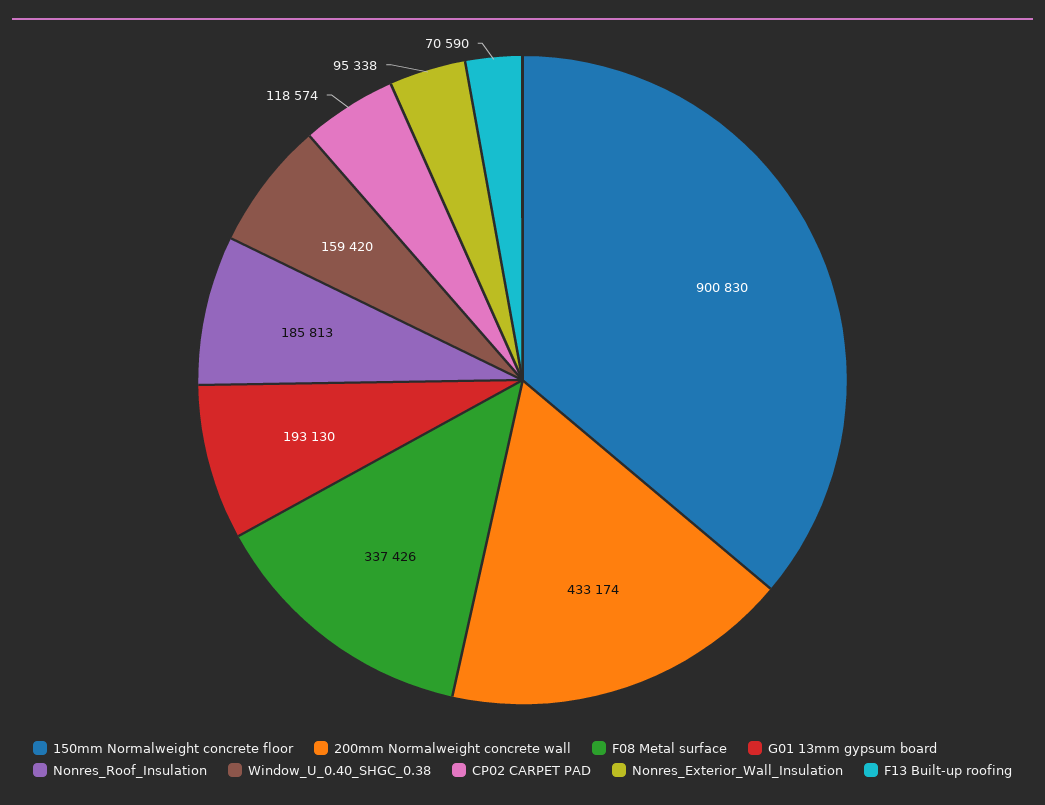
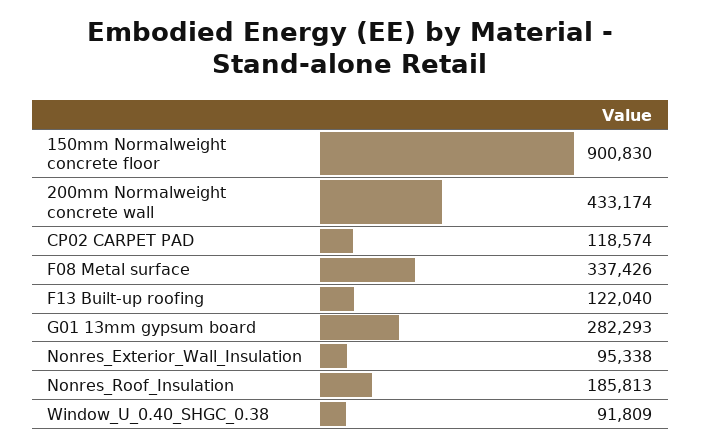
G01 13mm gypsum board: 193130 -> 282293
Window_U_0.40_SHGC_0.38: 159420 -> 91809
F13 Built-up roofing: 70590 -> 122040

